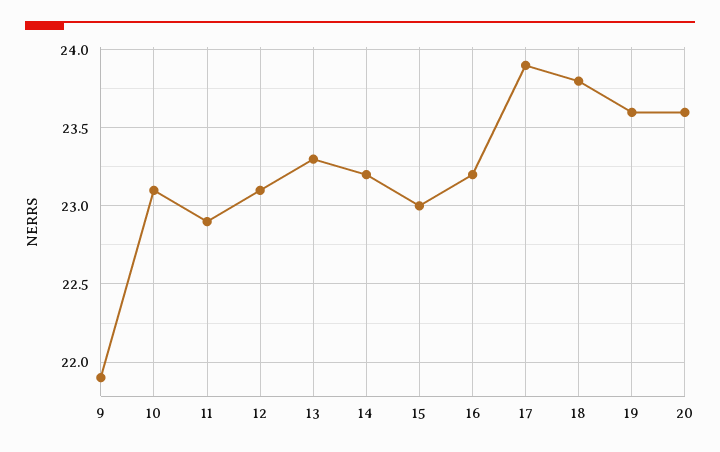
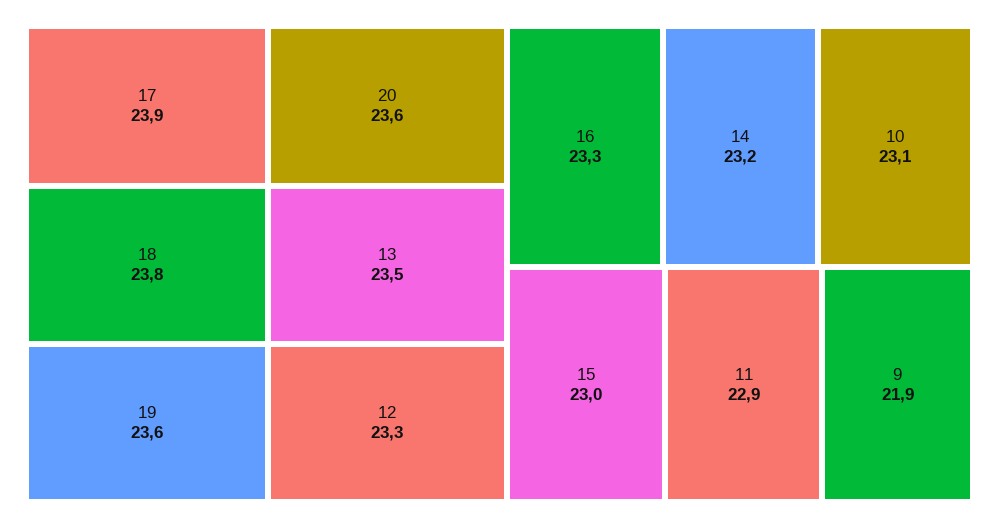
12: 23.1 -> 23.3
13: 23.3 -> 23.5
16: 23.2 -> 23.3

